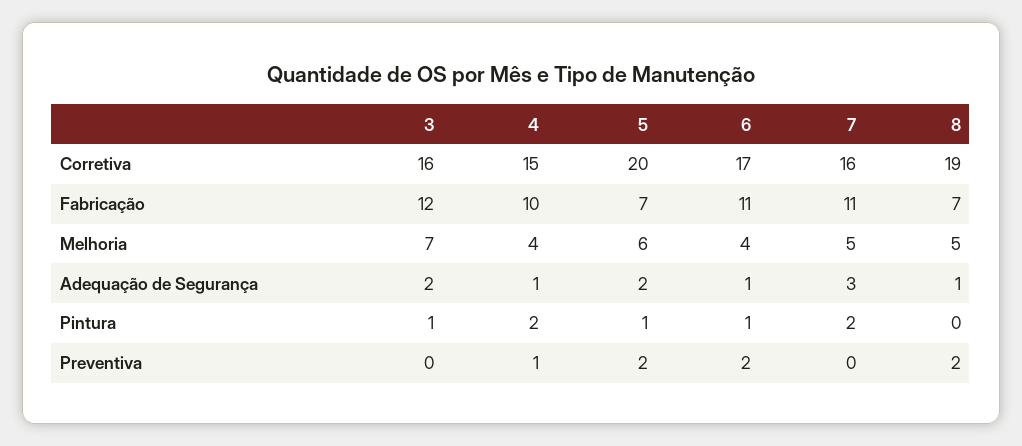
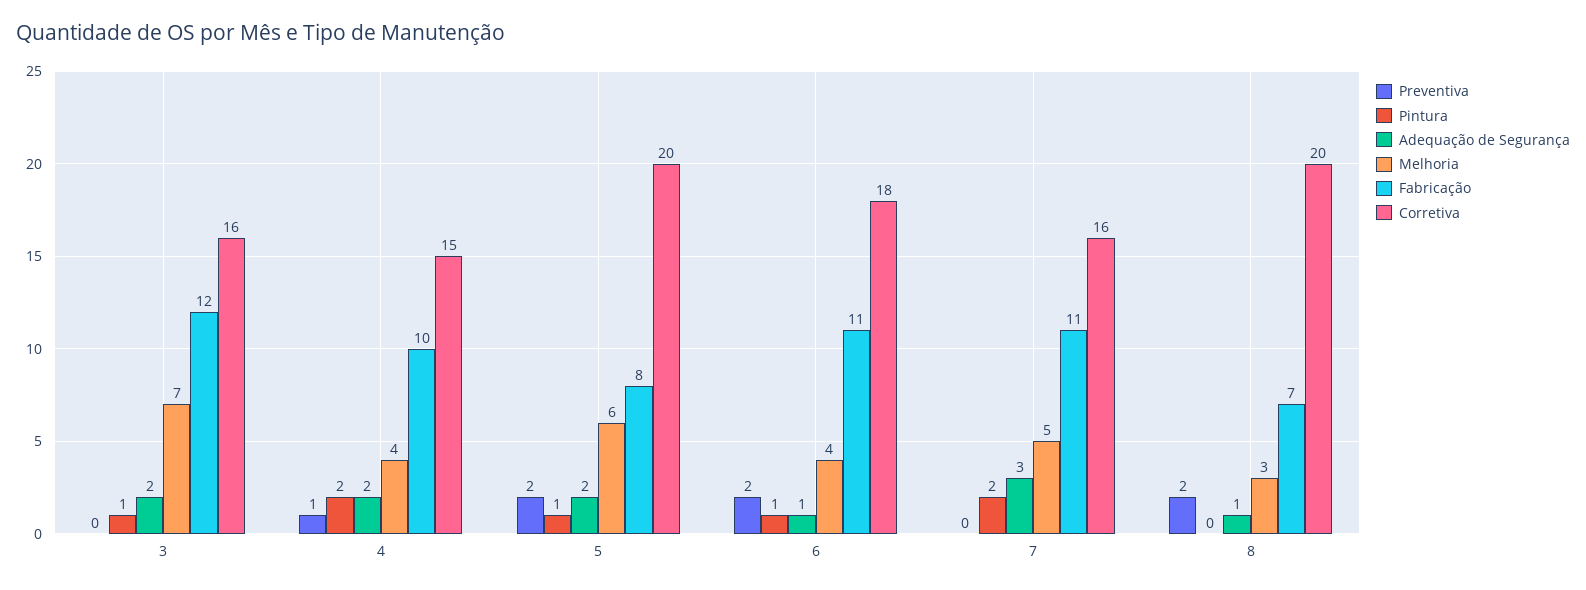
Corretiva, 6: 17 -> 18
Corretiva, 8: 19 -> 20
Fabricação, 5: 7 -> 8
Melhoria, 8: 5 -> 3
Adequação de Segurança, 4: 1 -> 2

